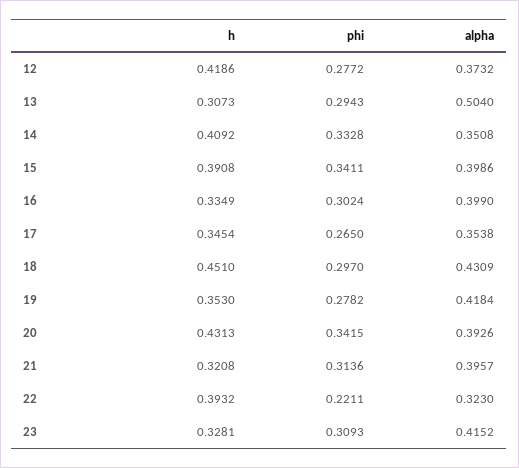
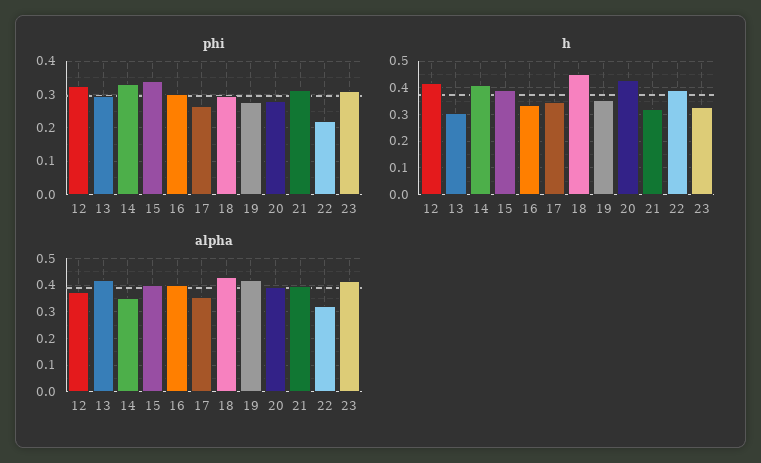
phi, 12: 0.2772 -> 0.32
alpha, 13: 0.504 -> 0.425
phi, 20: 0.3415 -> 0.28

